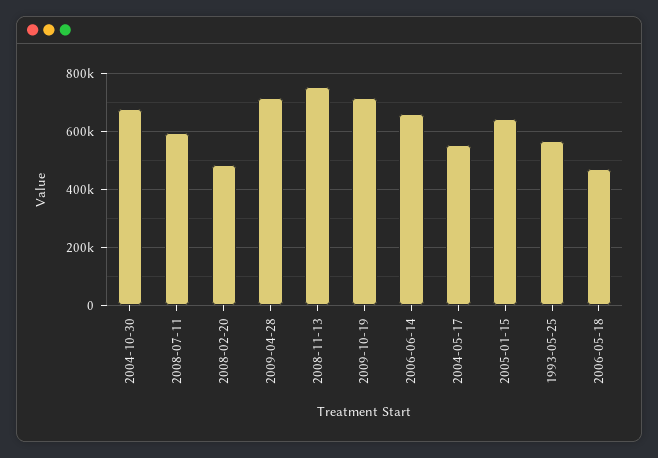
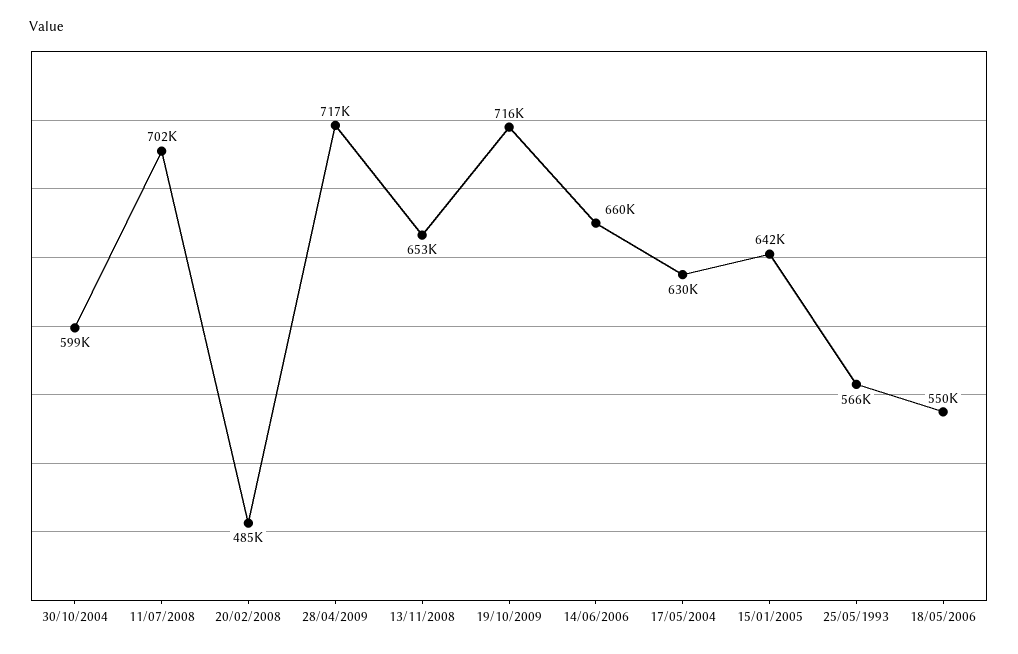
2004-10-30: 675000 -> 599000
2008-07-11: 600000 -> 702000
2008-11-13: 750000 -> 653000
2004-05-17: 550000 -> 630000
2006-05-18: 475000 -> 550000

